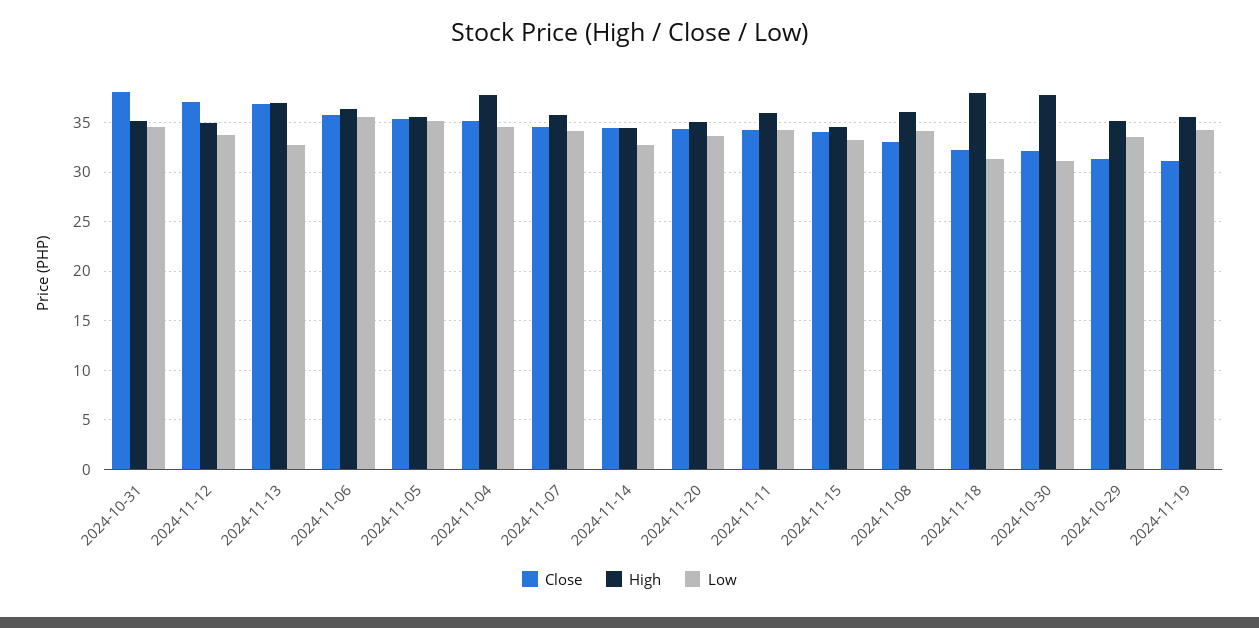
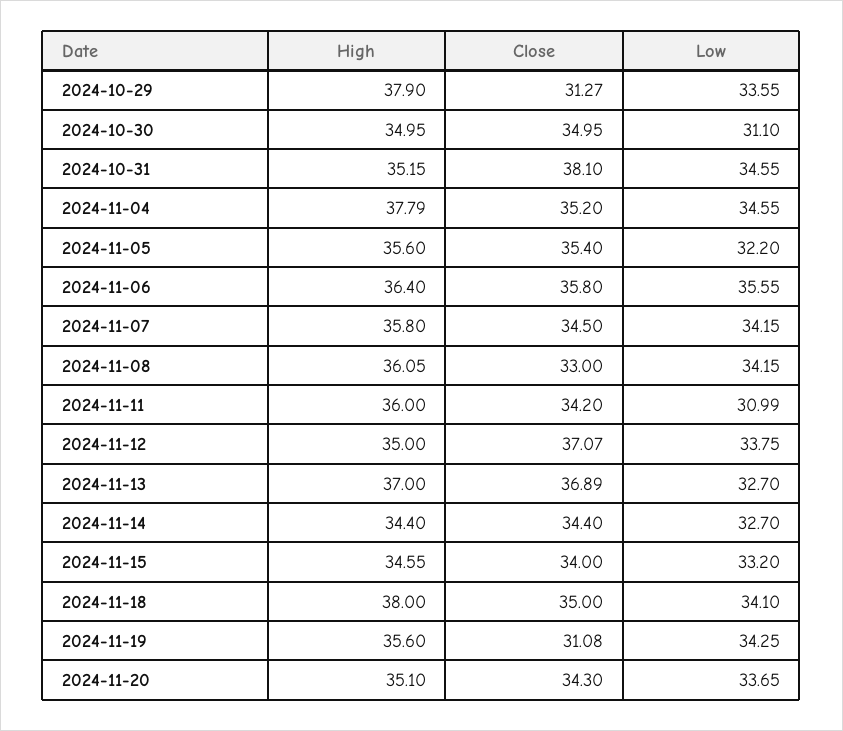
Low, 2024-11-05: 35 -> 32.2
Low, 2024-11-11: 34 -> 30.99
Close, 2024-11-18: 32 -> 35
Low, 2024-11-18: 31 -> 34.1
Close, 2024-10-30: 32 -> 34.95
High, 2024-10-30: 38 -> 34.95
High, 2024-10-29: 35 -> 37.9

